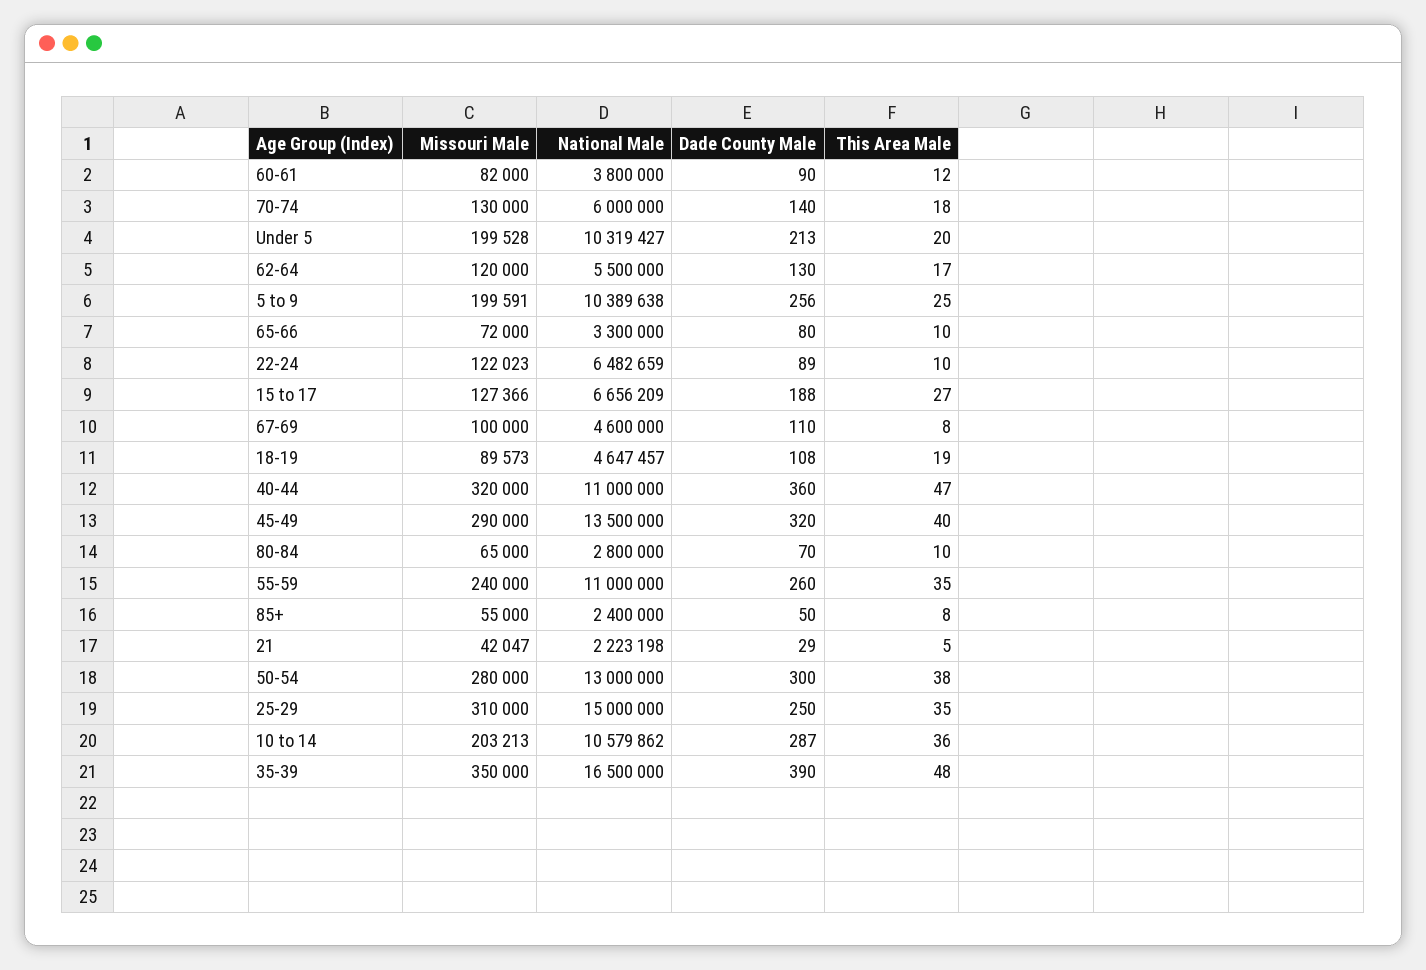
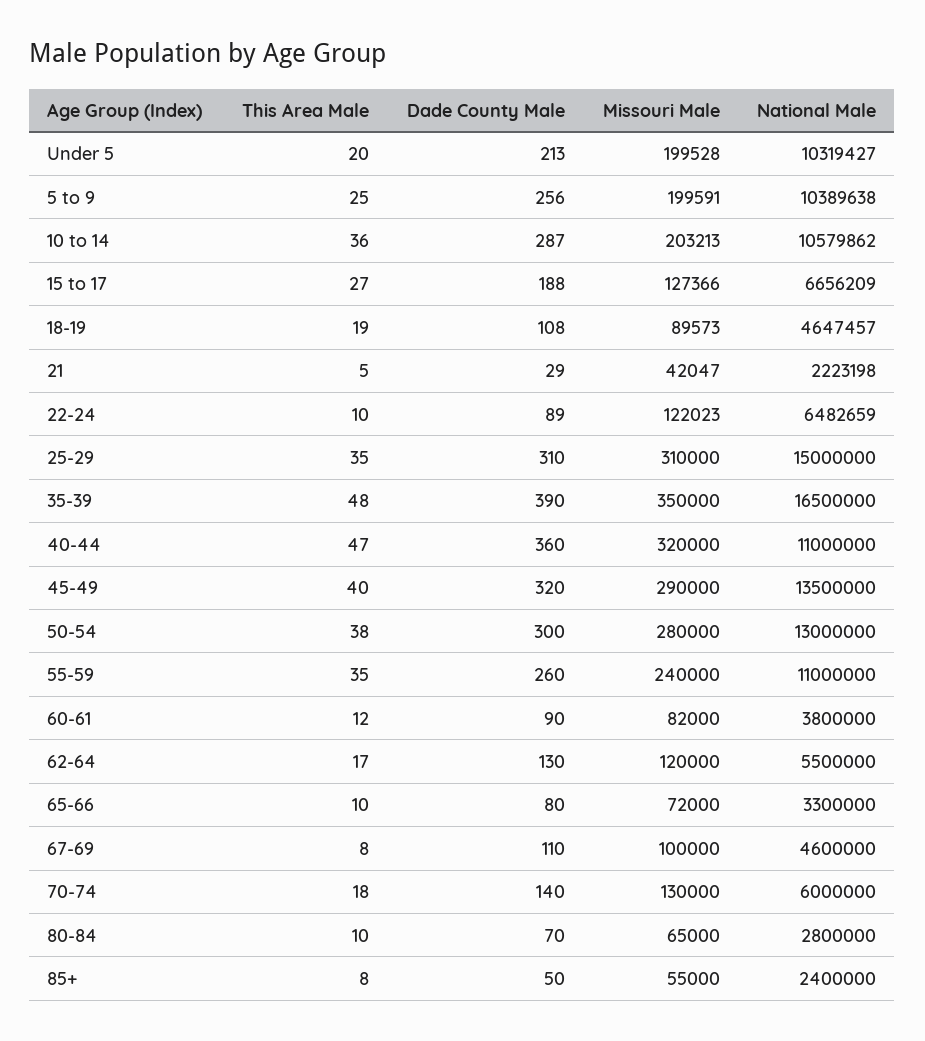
Dade County Male, 25-29: 250 -> 310

